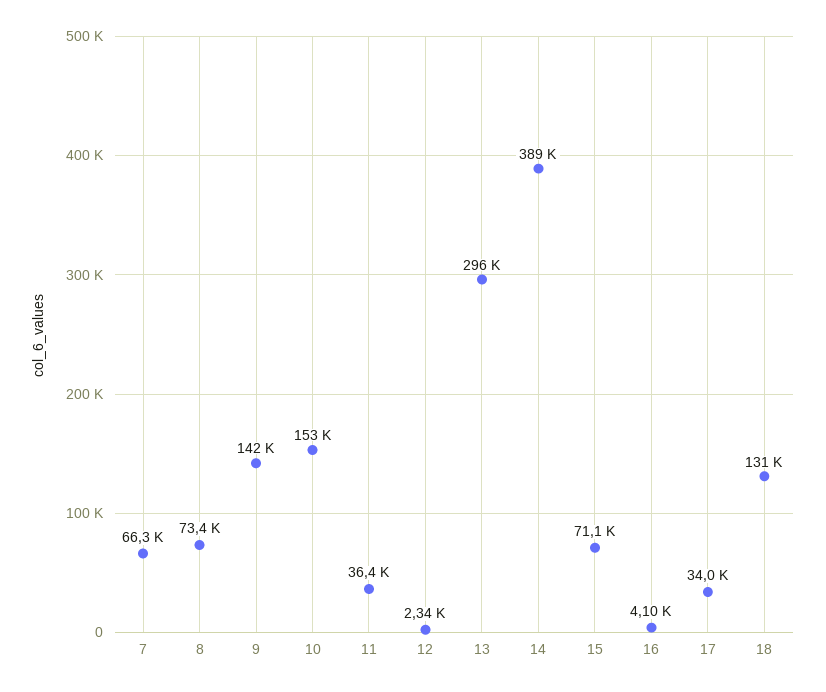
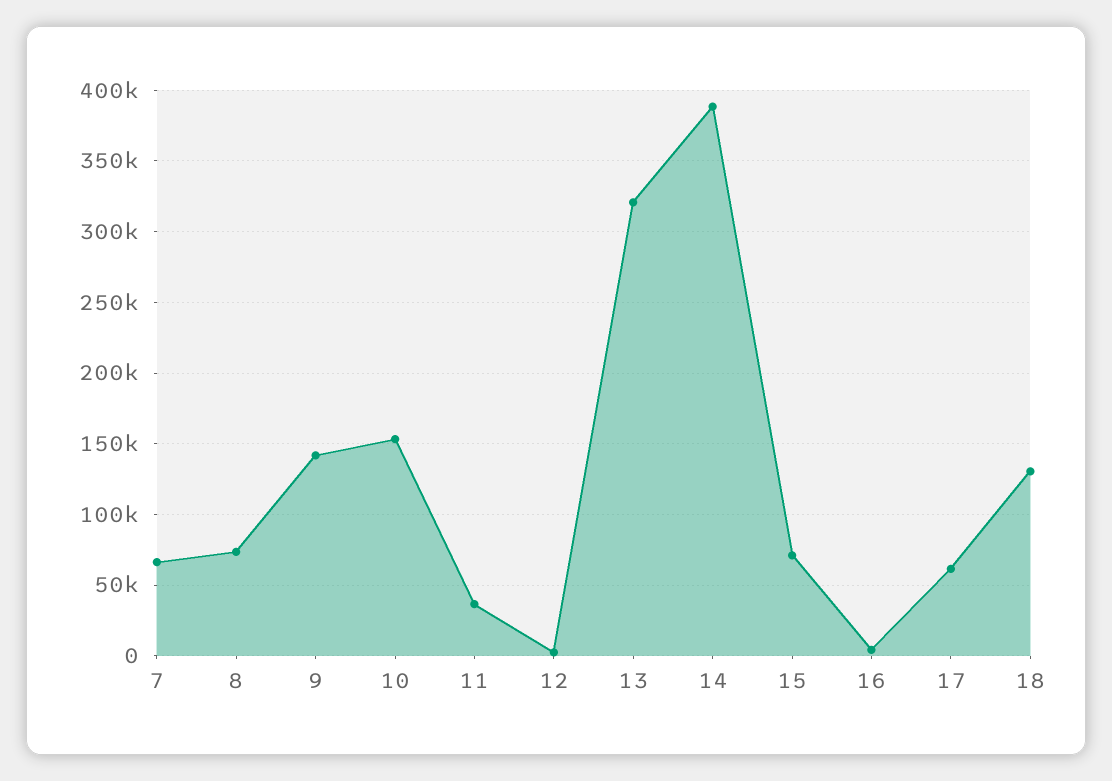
13: 296000 -> 320000
17: 34000 -> 60000

